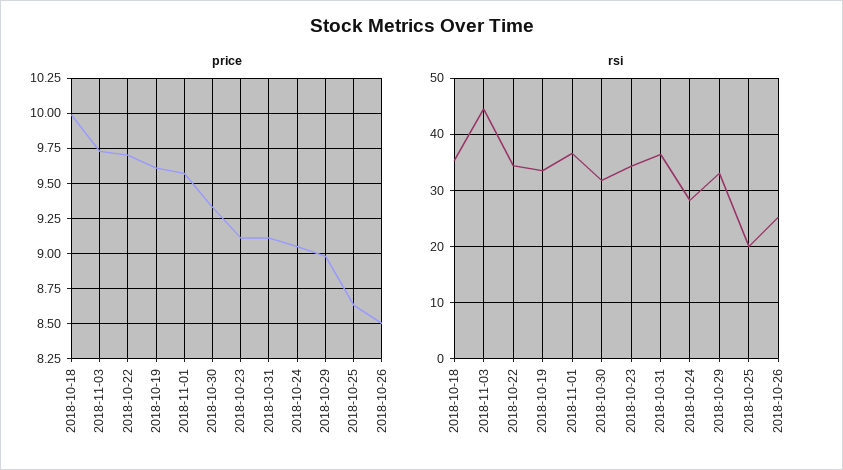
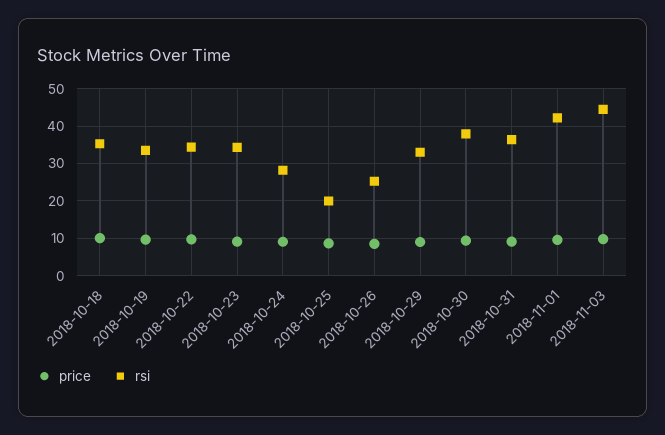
rsi, 2018-11-01: 36 -> 42
rsi, 2018-10-30: 32 -> 38

